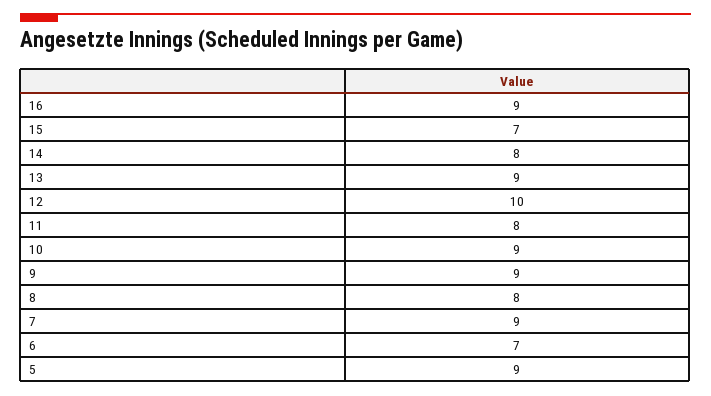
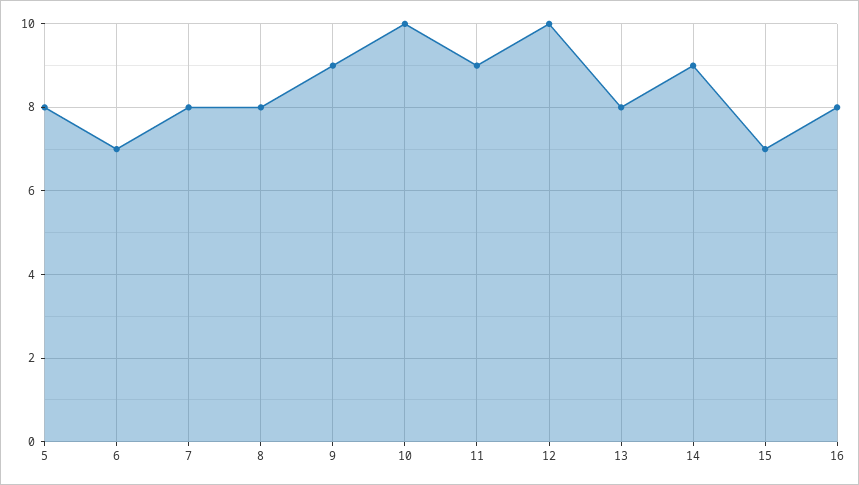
16: 9 -> 8
14: 8 -> 9
13: 9 -> 8
11: 8 -> 9
10: 9 -> 10
7: 9 -> 8
5: 9 -> 8

